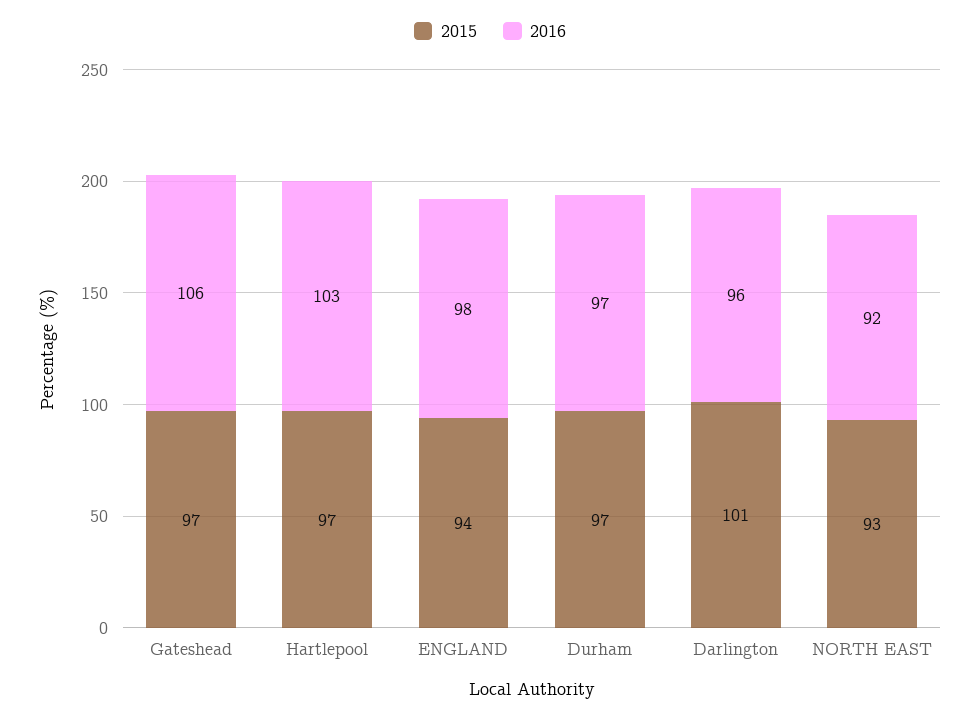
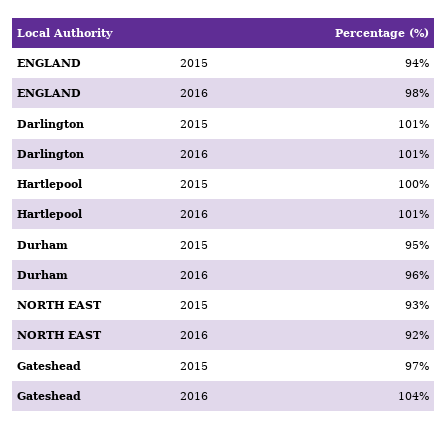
2016, Gateshead: 106 -> 104
2015, Hartlepool: 97 -> 100
2016, Hartlepool: 103 -> 101
2015, Durham: 97 -> 95
2016, Durham: 97 -> 96
2016, Darlington: 96 -> 101

